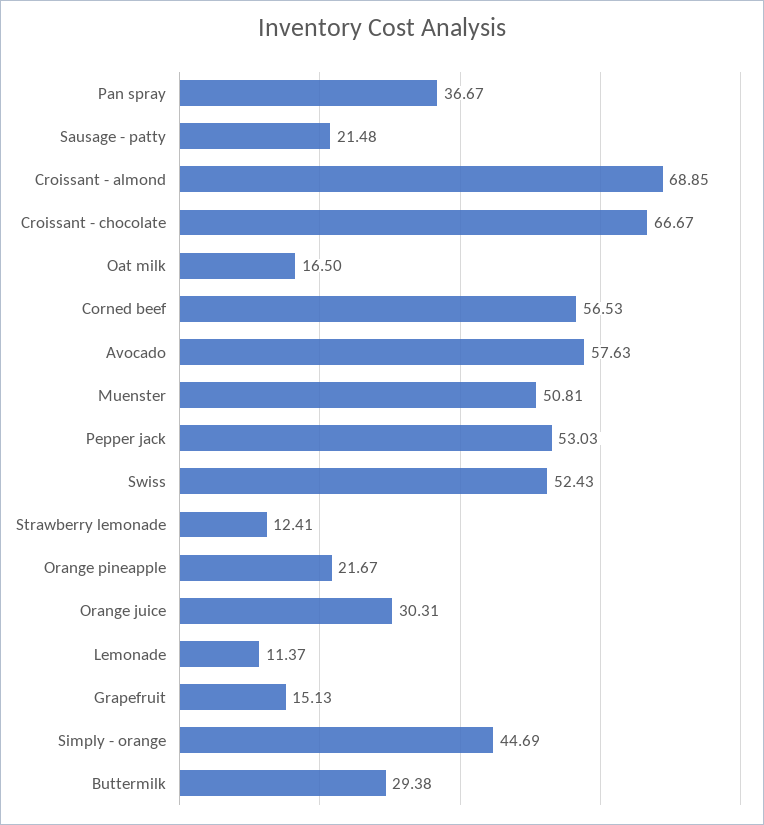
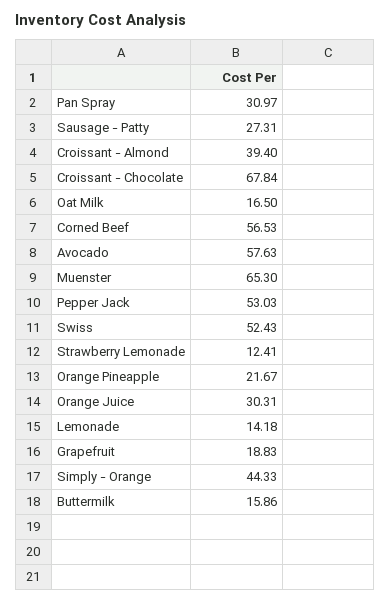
Pan spray: 36.67 -> 30.97
Sausage - patty: 21.48 -> 27.31
Croissant - almond: 68.85 -> 39.4
Croissant - chocolate: 66.67 -> 67.84
Muenster: 50.81 -> 65.3
Lemonade: 11.37 -> 14.18
Grapefruit: 15.13 -> 18.83
Simply - orange: 44.69 -> 44.33
Buttermilk: 29.38 -> 15.86

